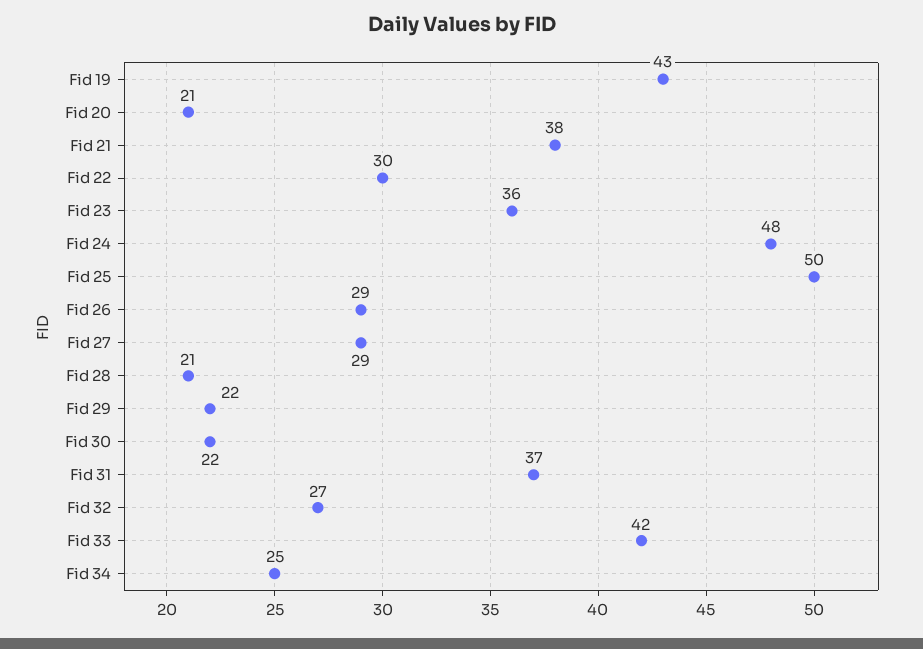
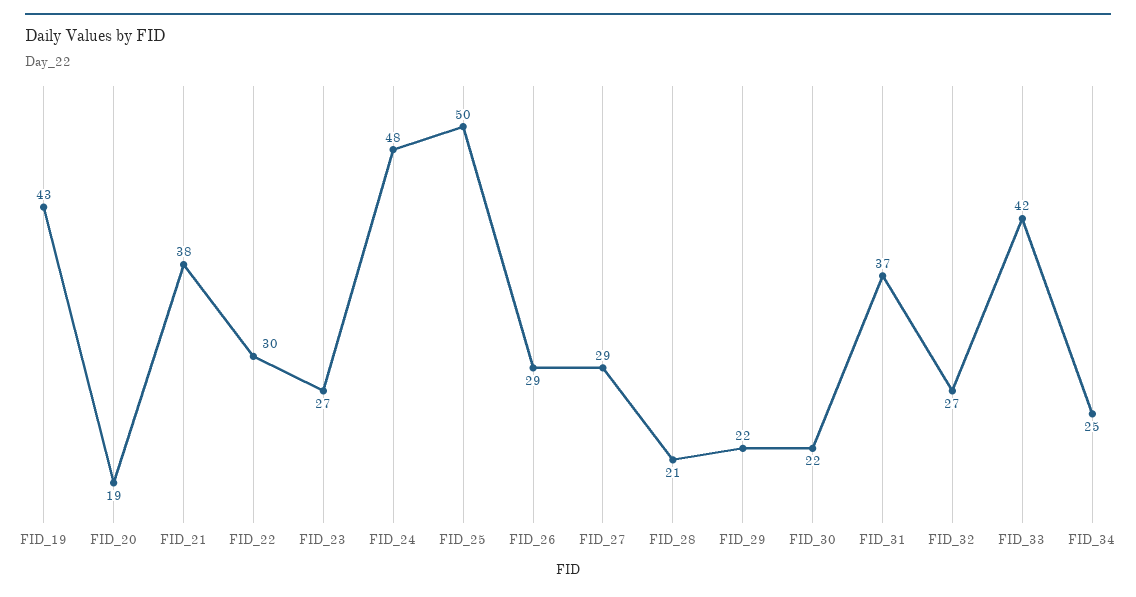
Fid 20: 21 -> 19
Fid 23: 36 -> 27

